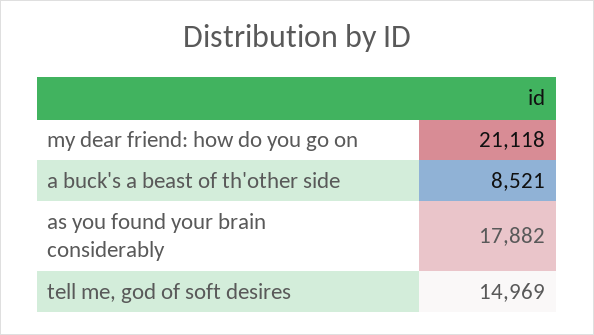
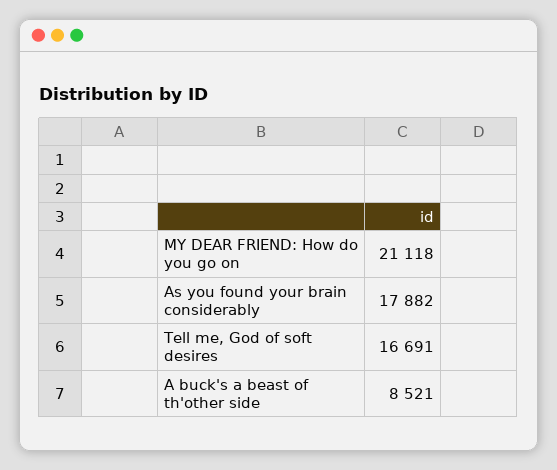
tell me, god of soft desires: 14969 -> 16691

